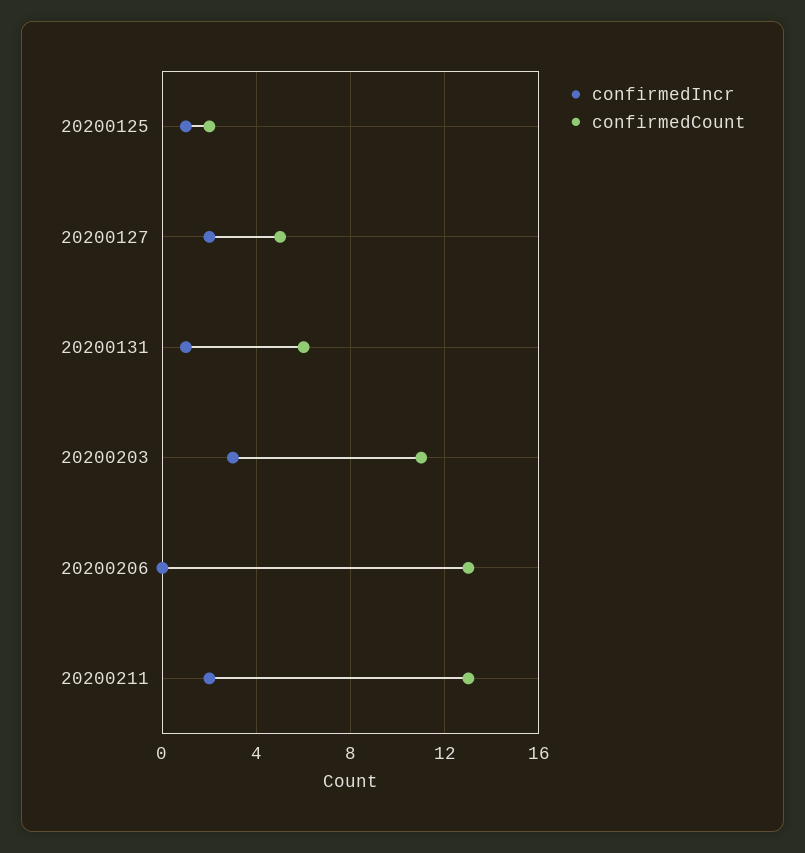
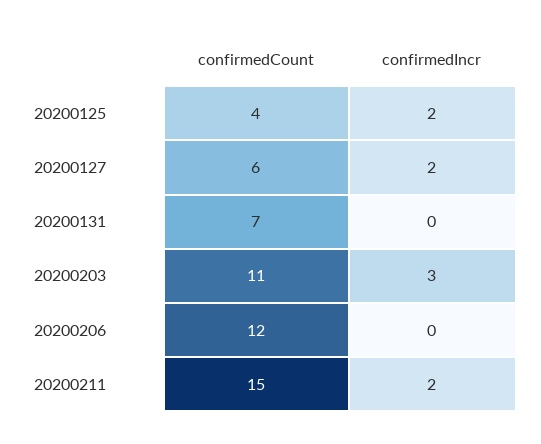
confirmedIncr, 20200125: 1 -> 2
confirmedCount, 20200125: 2 -> 4
confirmedCount, 20200127: 5 -> 6
confirmedIncr, 20200131: 1 -> 0
confirmedCount, 20200131: 6 -> 7
confirmedCount, 20200206: 13 -> 12
confirmedCount, 20200211: 13 -> 15

